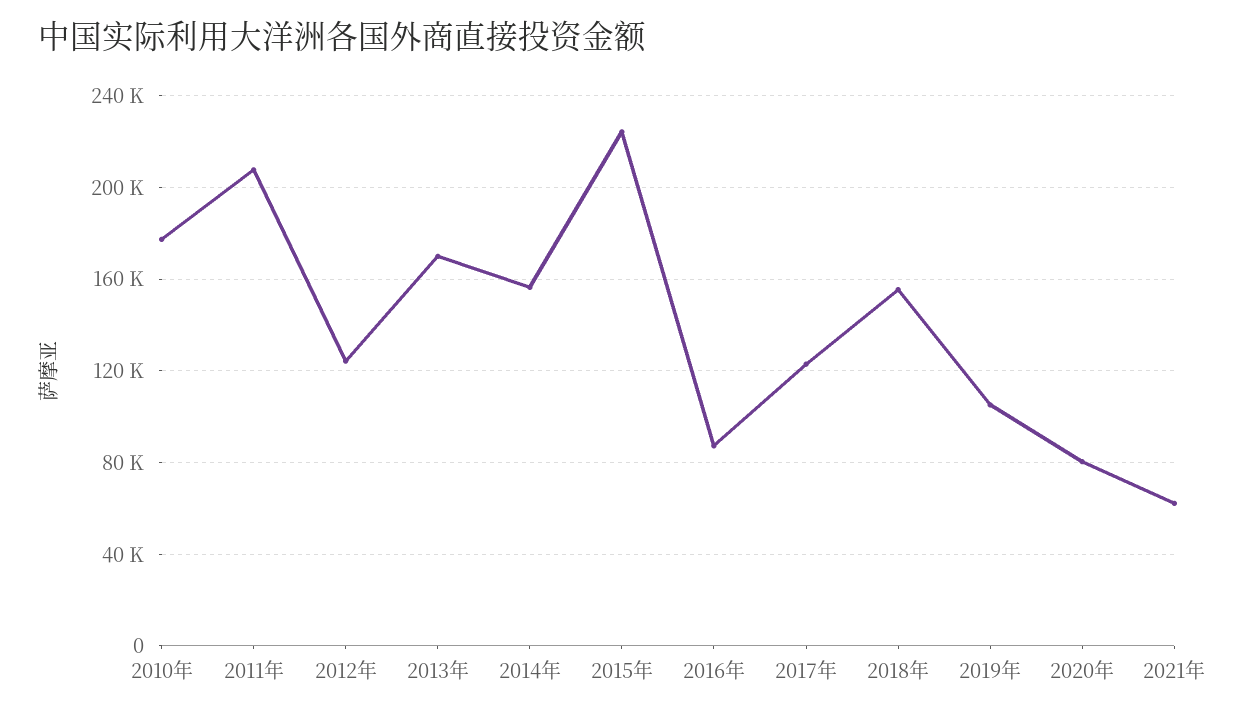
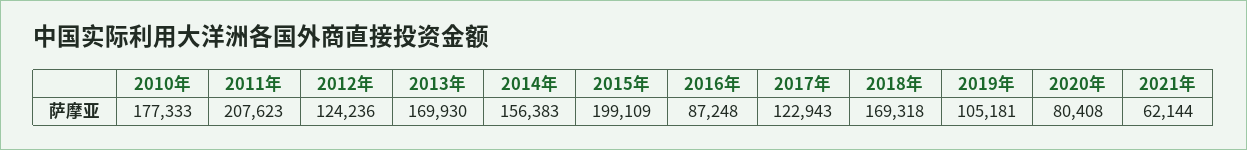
2015年: 225000 -> 199109
2018年: 155000 -> 169318

